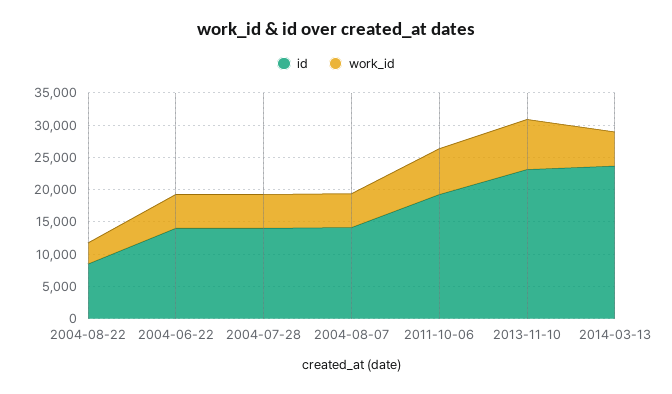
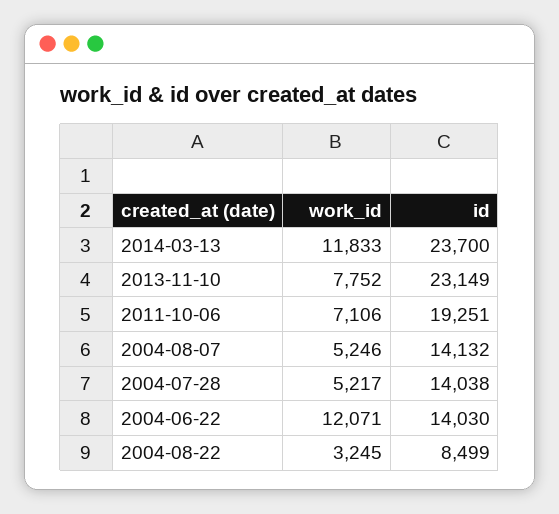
work_id, 2004-06-22: 5000 -> 12071
work_id, 2014-03-13: 5000 -> 11833

